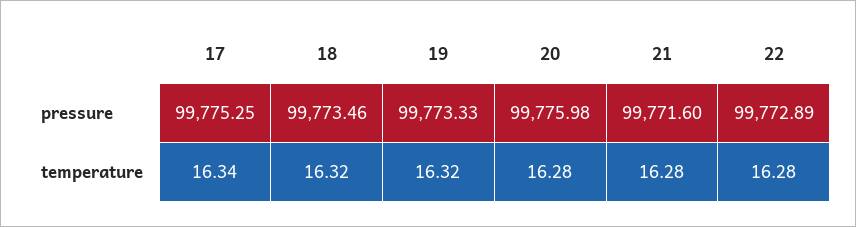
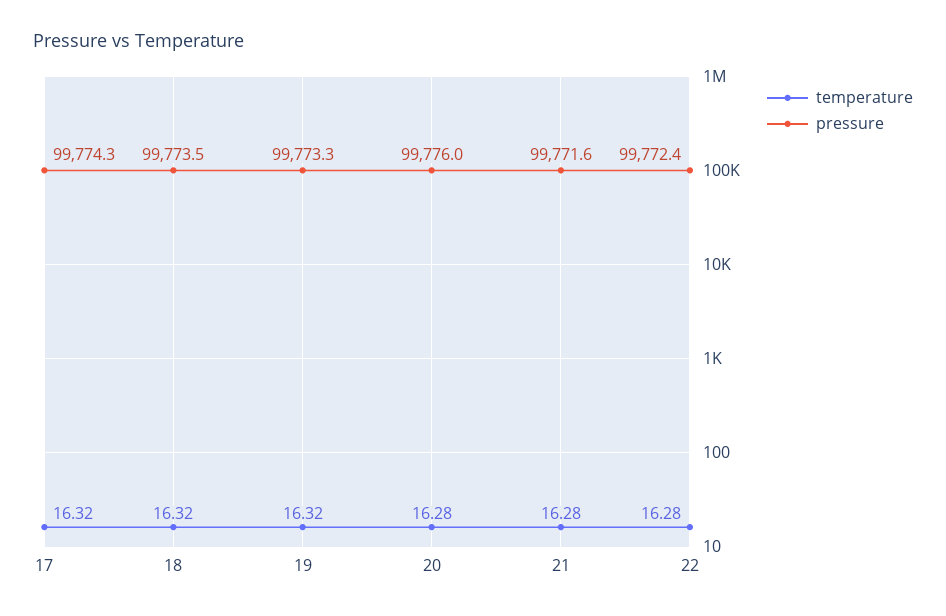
pressure, 17: 99775.25 -> 99774.3
pressure, 22: 99772.89 -> 99772.4
temperature, 17: 16.34 -> 16.32

